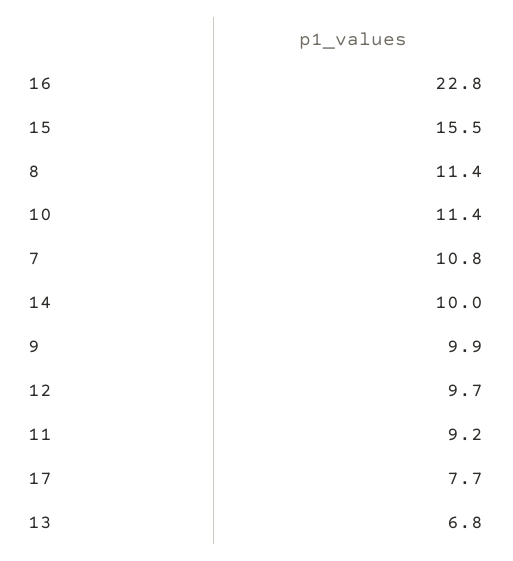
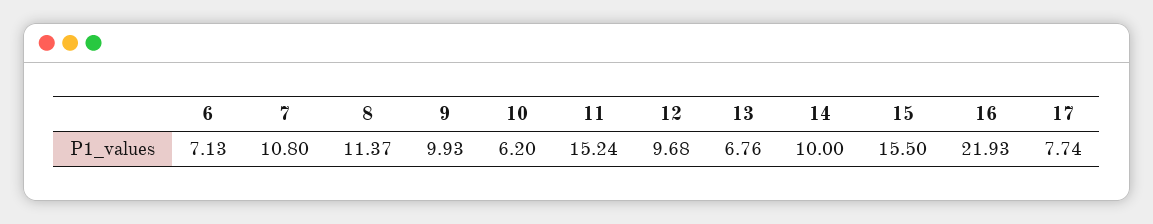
16: 22.8 -> 21.93
10: 11.4 -> 6.2
11: 9.2 -> 15.24
6: none -> 7.13

